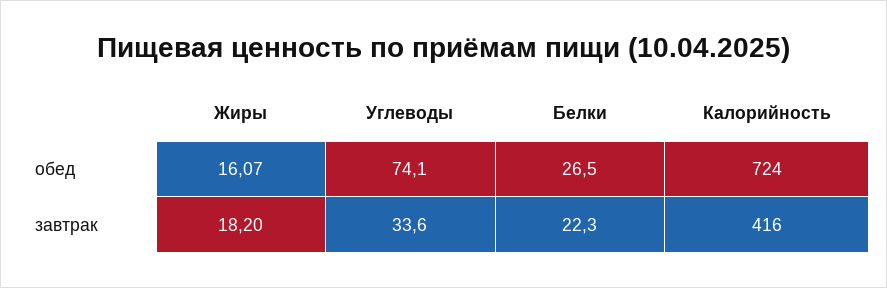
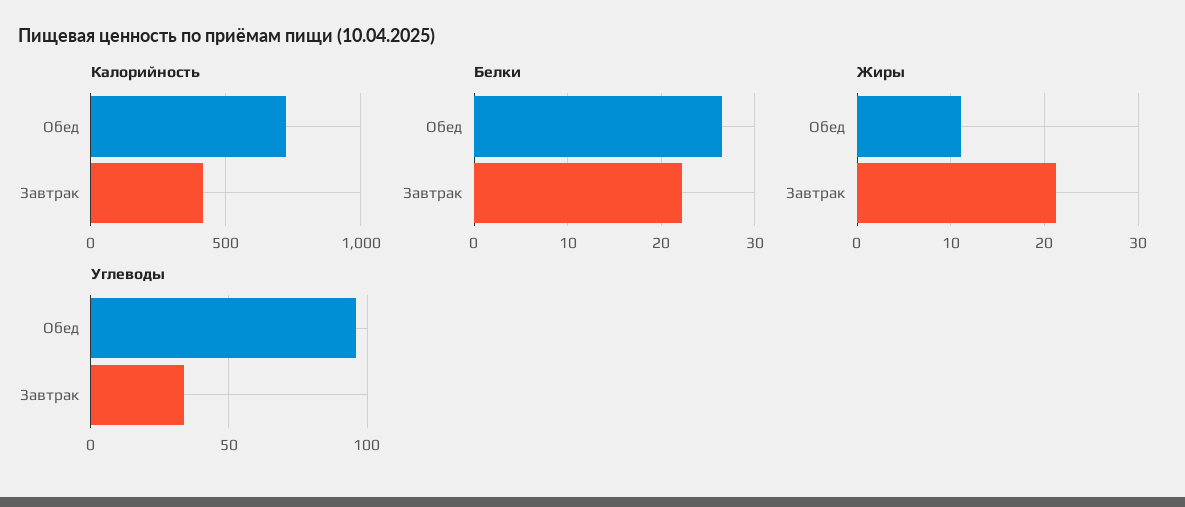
Жиры, обед: 16.07 -> 11
Углеводы, обед: 74.1 -> 95
Жиры, завтрак: 18.2 -> 21

